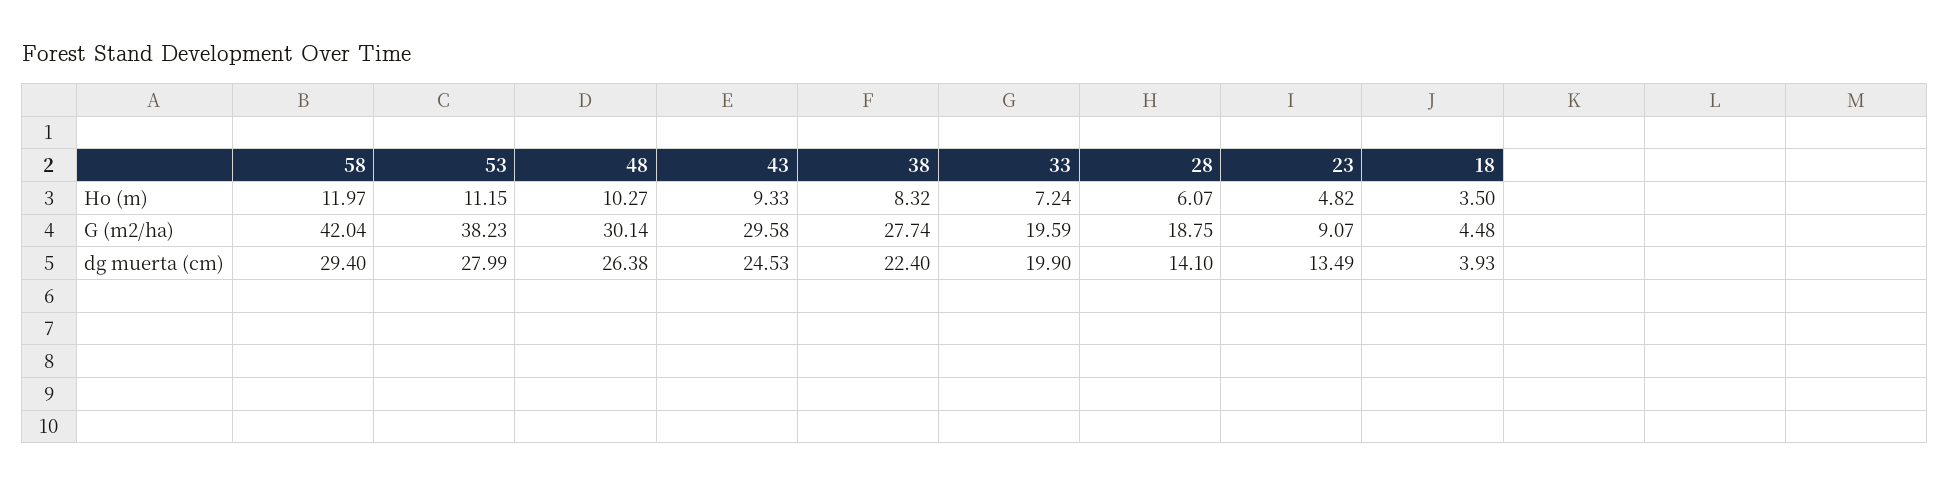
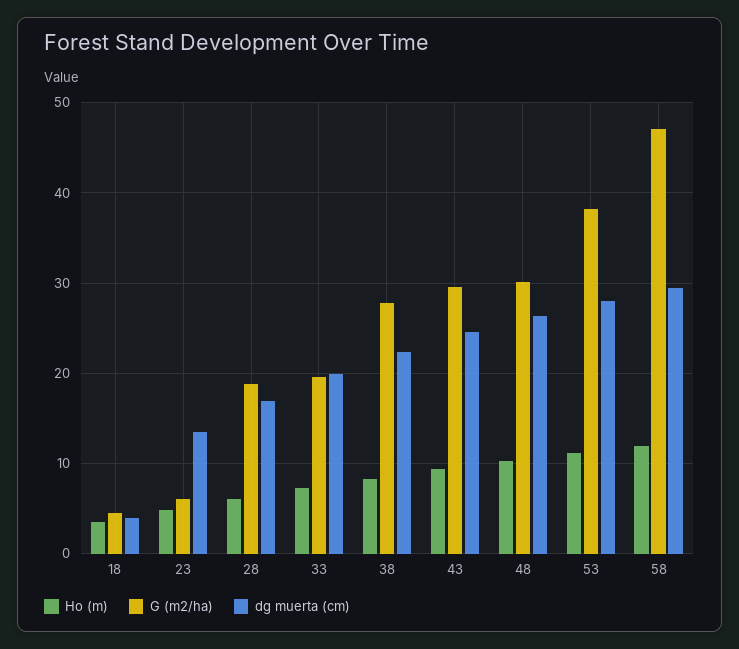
G (m2/ha), 58: 42.04 -> 47
G (m2/ha), 23: 9.07 -> 6
dg muerta (cm), 28: 14.1 -> 17

